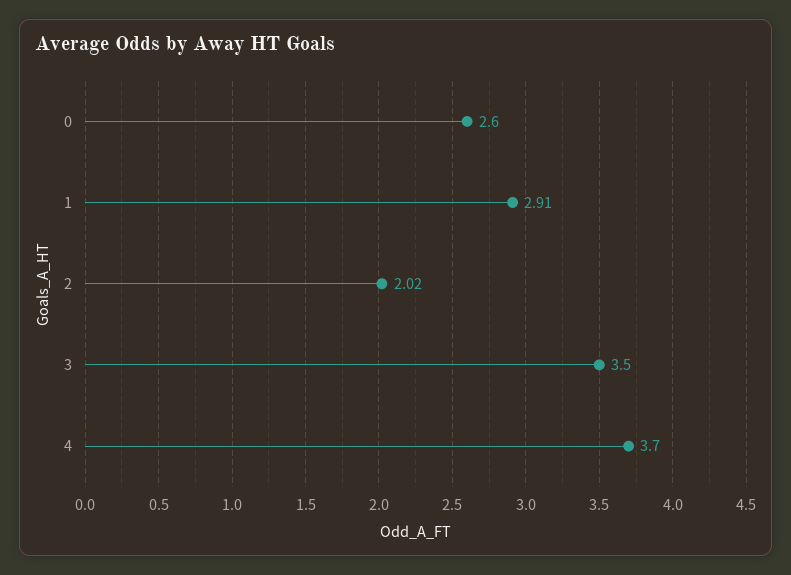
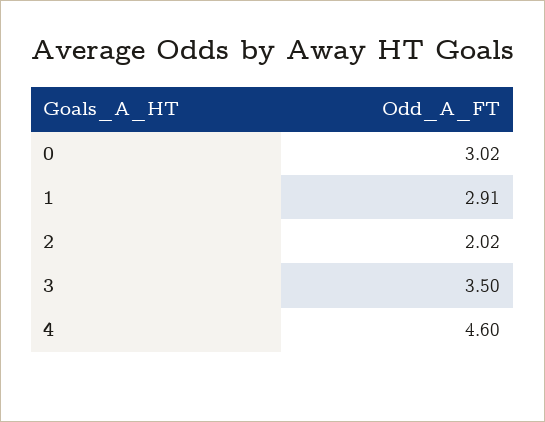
0: 2.6 -> 3.02
4: 3.7 -> 4.6

